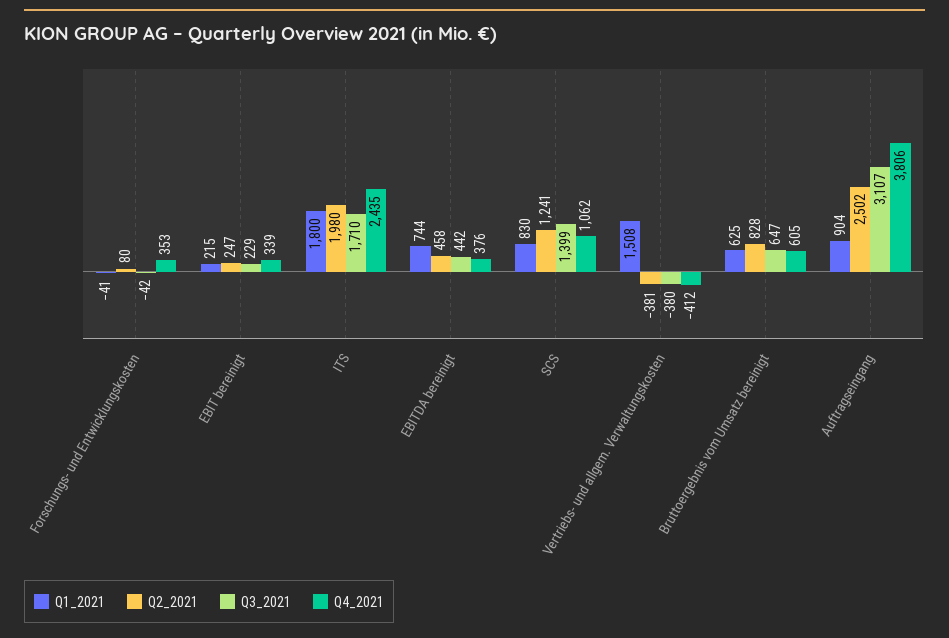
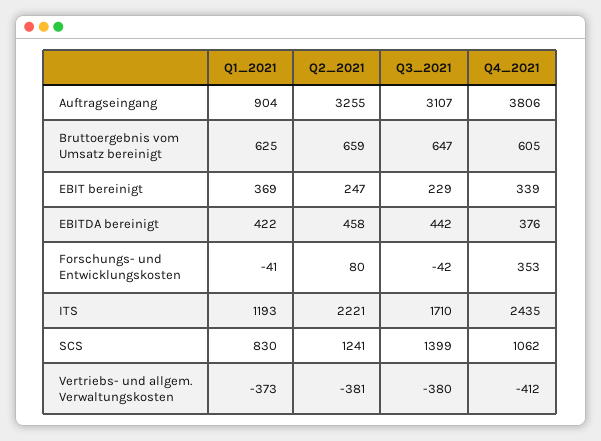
Q1_2021, EBIT bereinigt: 215 -> 369
Q1_2021, ITS: 1800 -> 1193
Q2_2021, ITS: 1980 -> 2221
Q1_2021, EBITDA bereinigt: 744 -> 422
Q1_2021, Vertriebs- und allgem. Verwaltungskosten: 1508 -> -373
Q2_2021, Bruttoergebnis vom Umsatz bereinigt: 828 -> 659
Q2_2021, Auftragseingang: 2502 -> 3255

